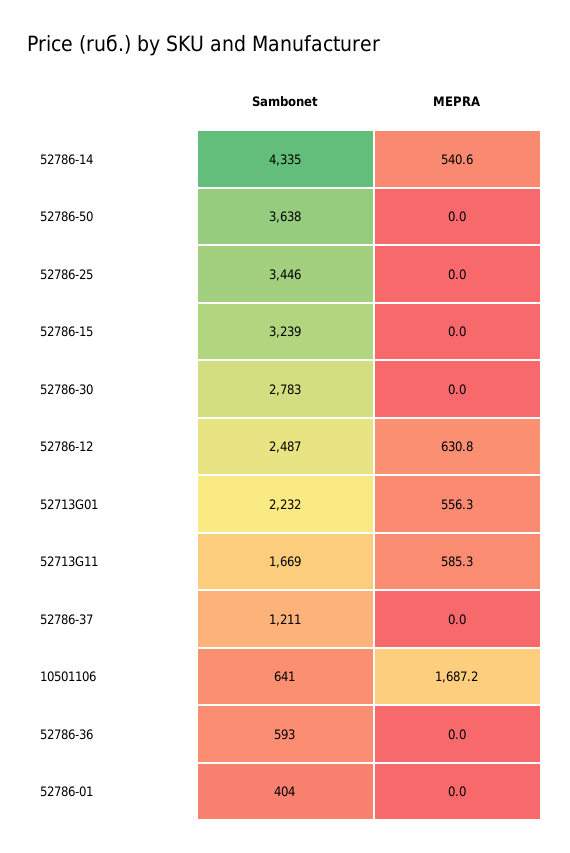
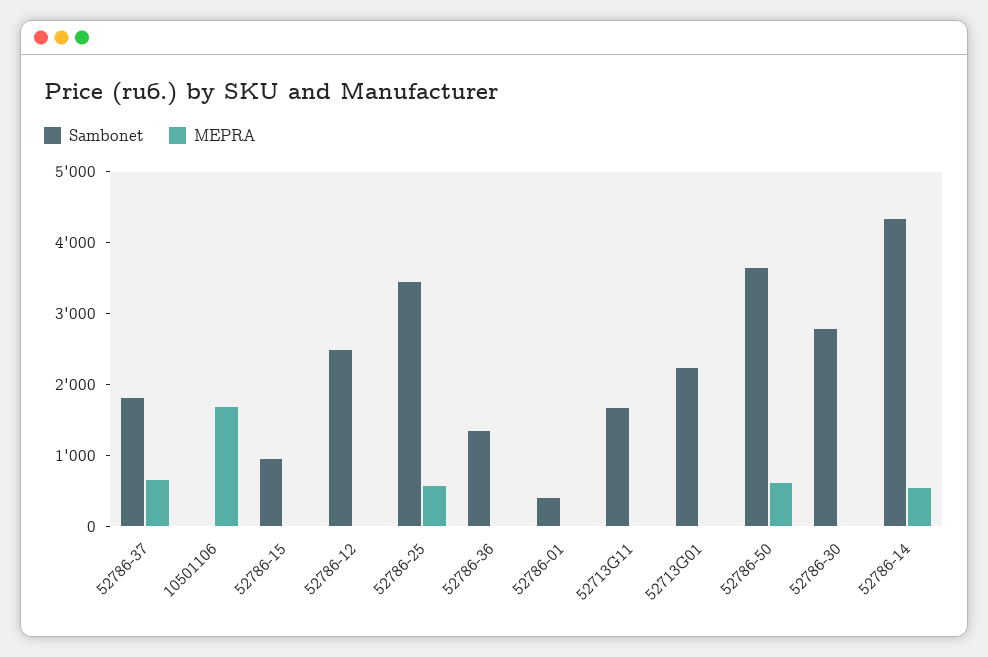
MEPRA, 52786-50: 0 -> 600
MEPRA, 52786-25: 0 -> 600
Sambonet, 52786-15: 3239 -> 1000
MEPRA, 52786-12: 630.8 -> 0
MEPRA, 52713G01: 556.3 -> 0
MEPRA, 52713G11: 585.3 -> 0
Sambonet, 52786-37: 1211 -> 1800
MEPRA, 52786-37: 0 -> 600
Sambonet, 10501106: 641 -> 0
Sambonet, 52786-36: 593 -> 1400

